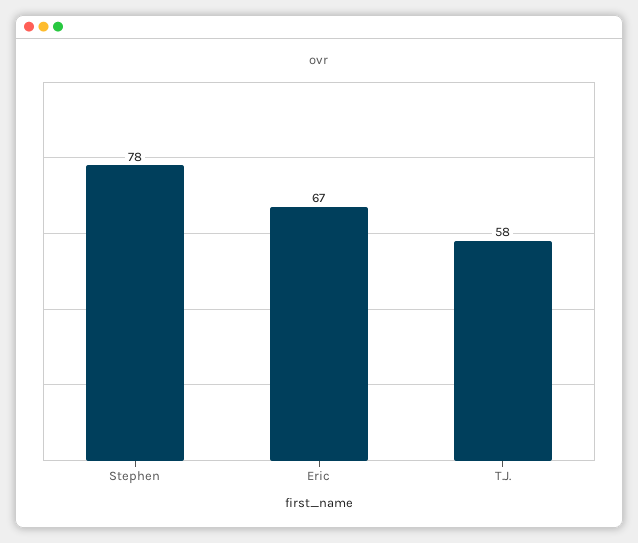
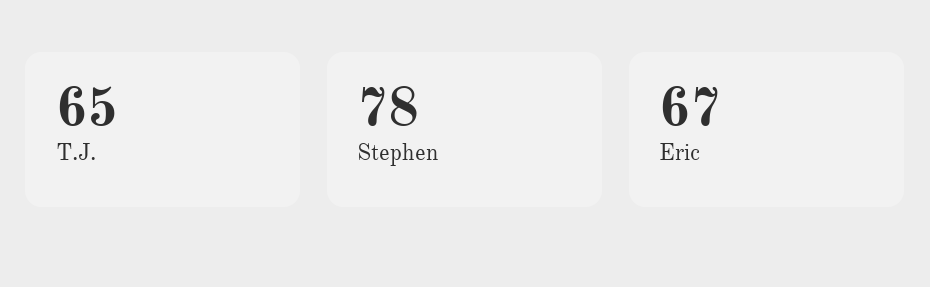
T.J.: 58 -> 65

